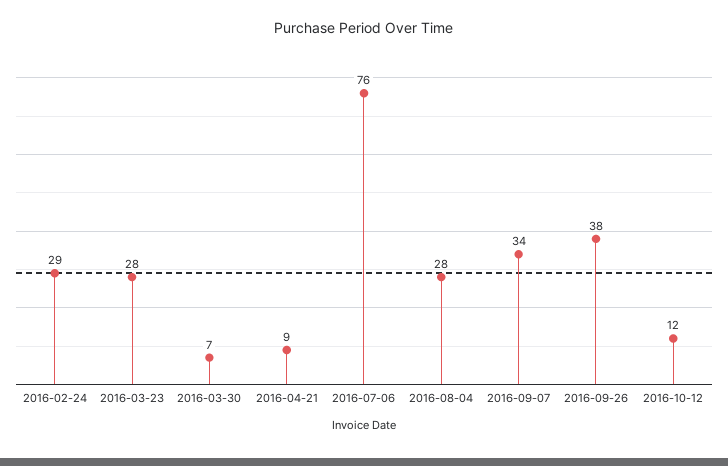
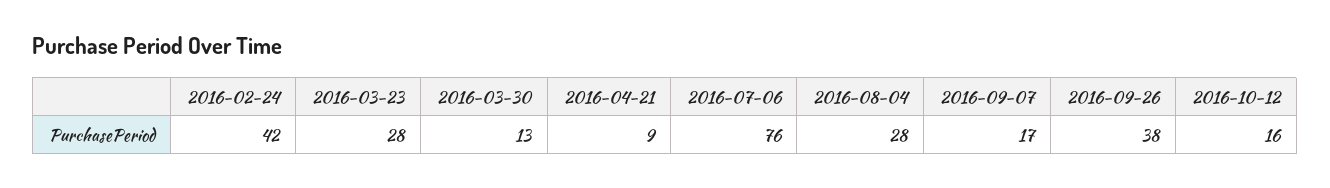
2016-02-24: 29 -> 42
2016-03-30: 7 -> 13
2016-09-07: 34 -> 17
2016-10-12: 12 -> 16

